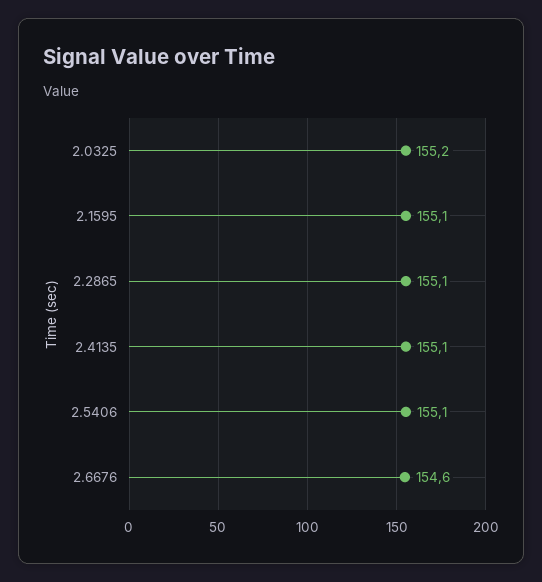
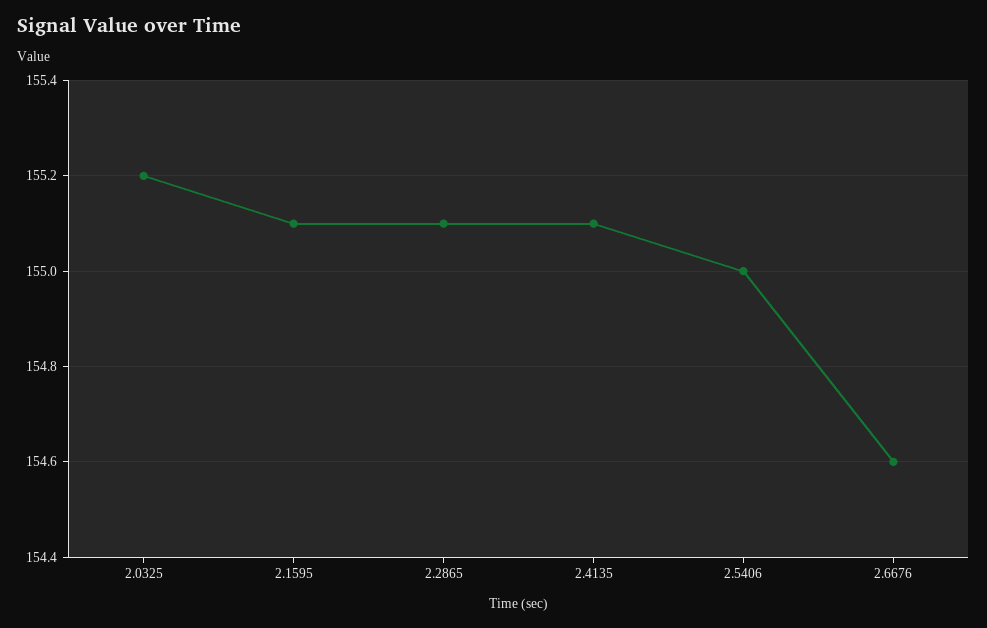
2.5406: 155.1 -> 155

